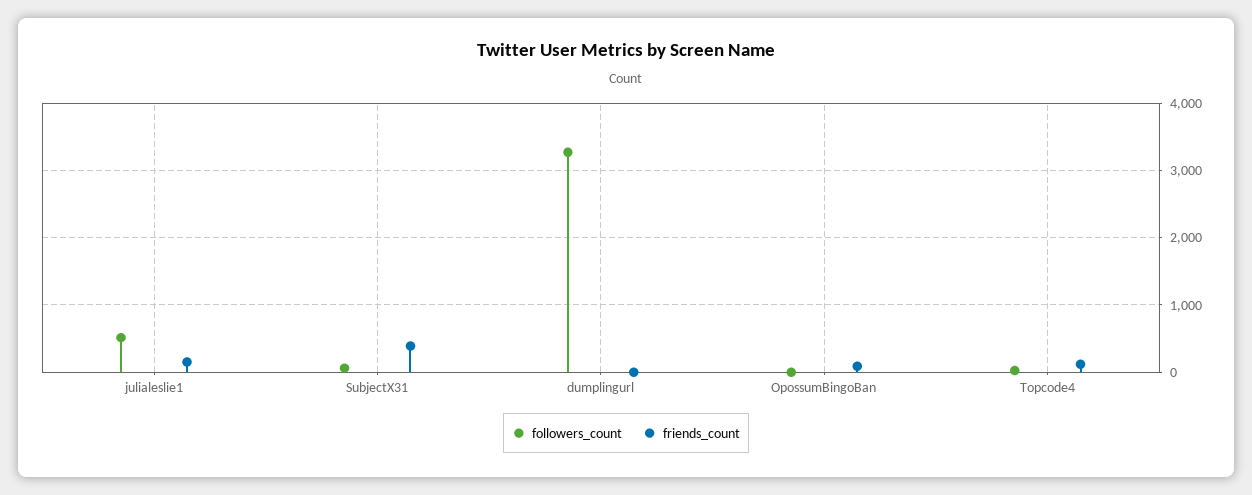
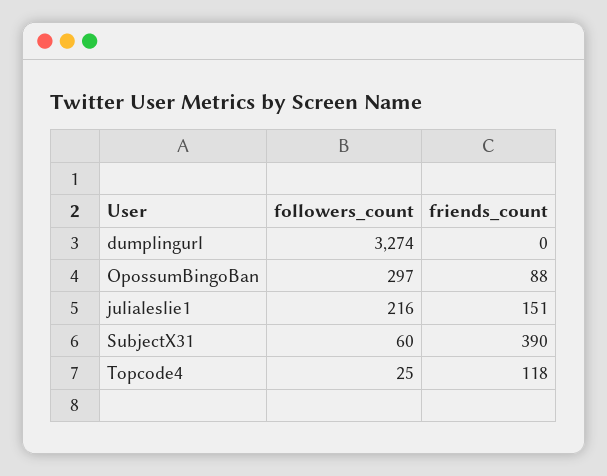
followers_count, julialeslie1: 500 -> 216
followers_count, OpossumBingoBan: 0 -> 297

